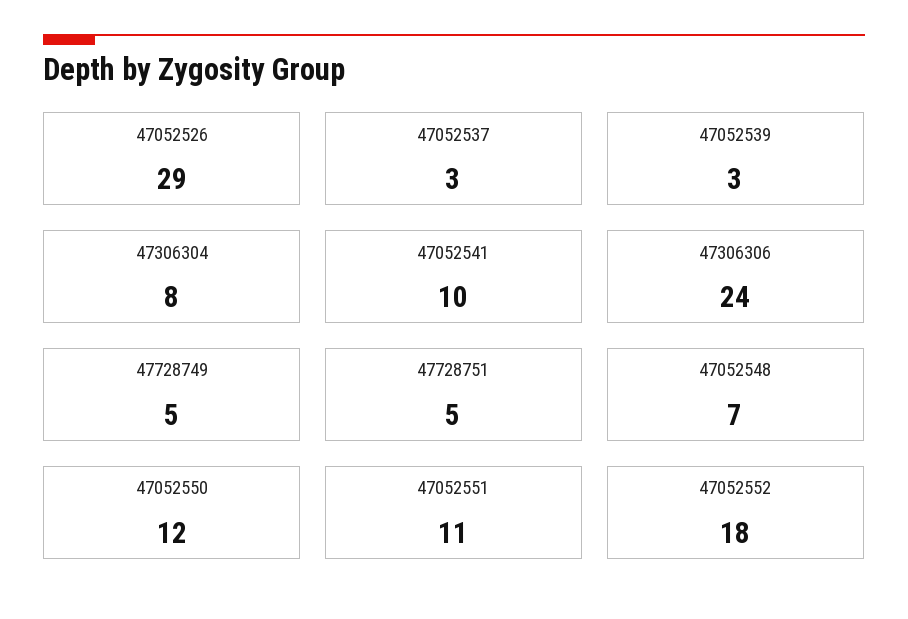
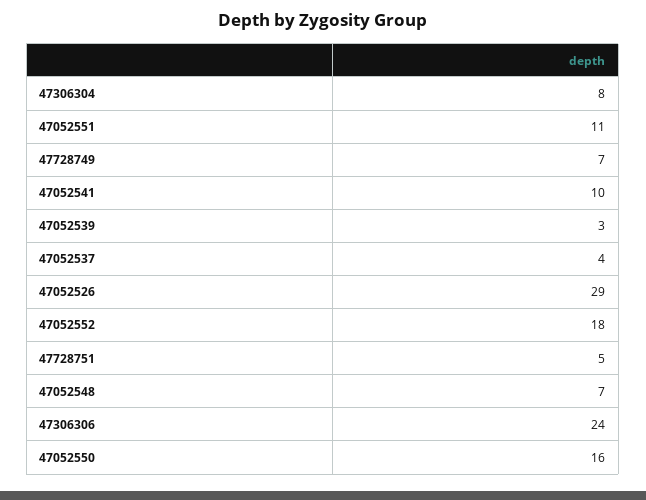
47052537: 3 -> 4
47728749: 5 -> 7
47052550: 12 -> 16

